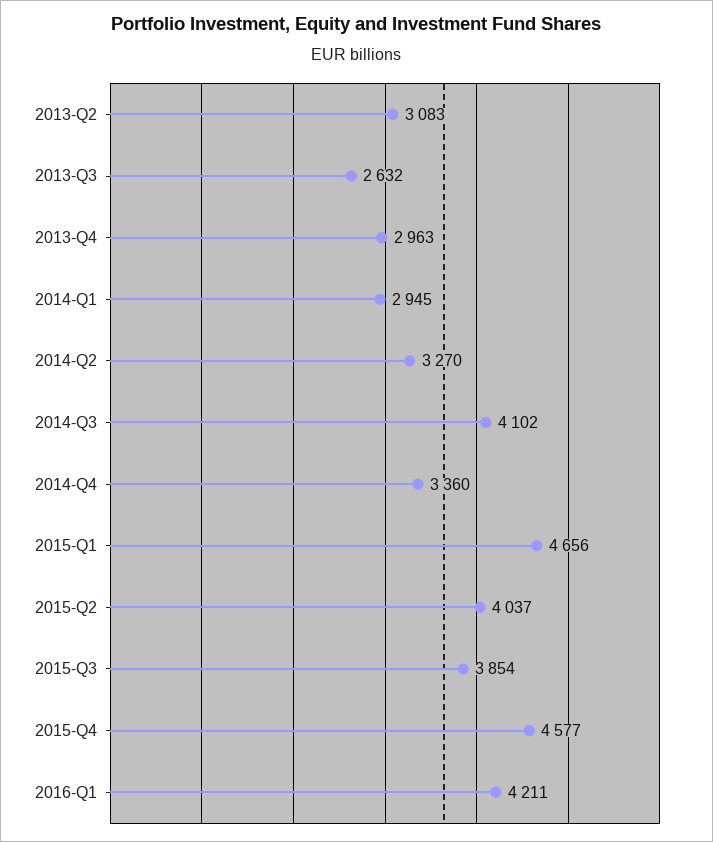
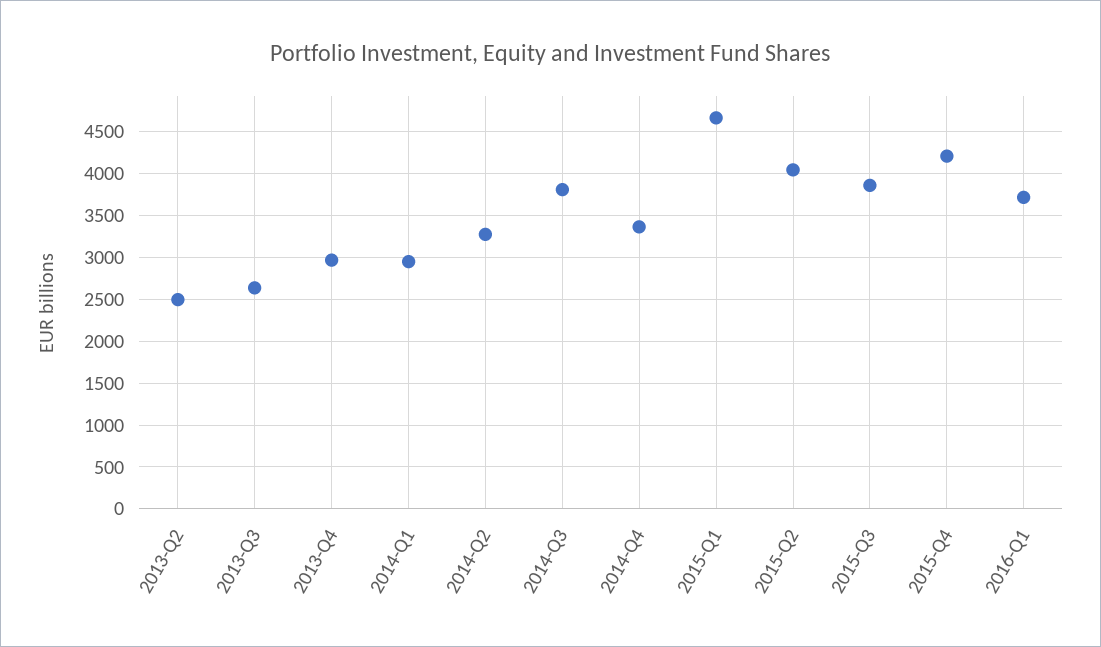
2013-Q2: 3083 -> 2500
2014-Q3: 4102 -> 3800
2015-Q4: 4577 -> 4200
2016-Q1: 4211 -> 3700

